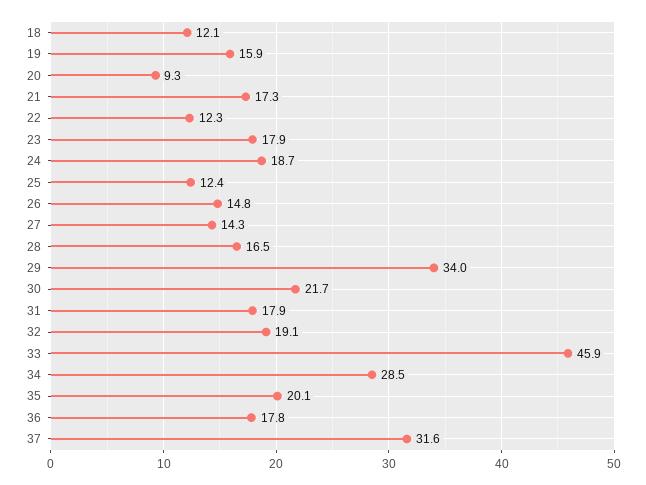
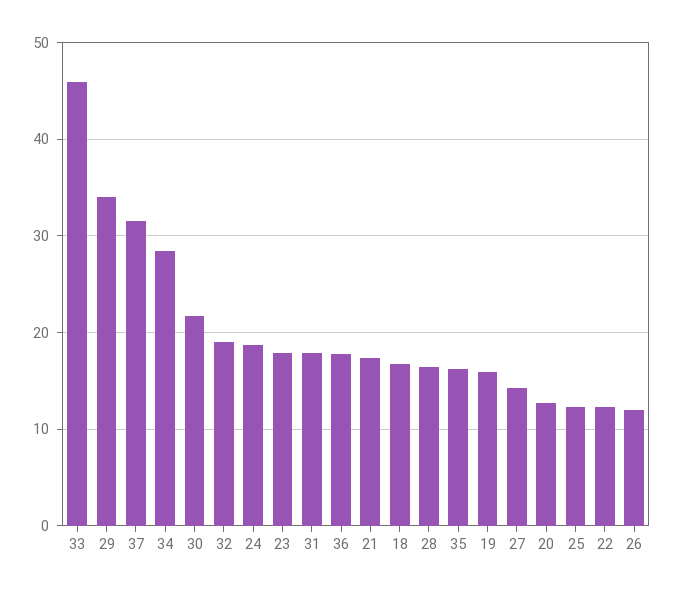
18: 12.1 -> 17
20: 9.3 -> 13
26: 14.8 -> 12
35: 20.1 -> 16

